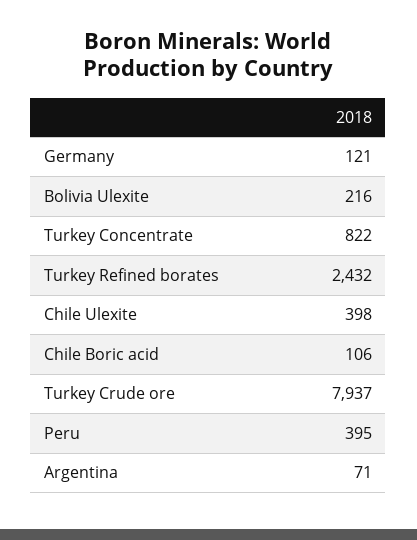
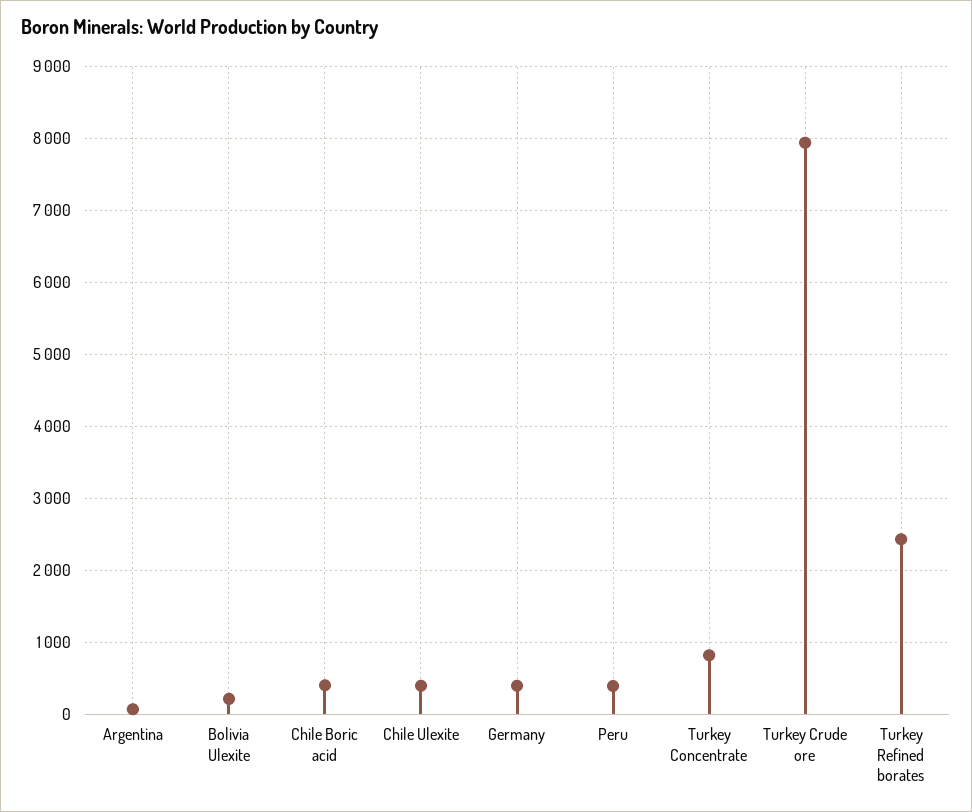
Germany: 121 -> 400
Chile Boric acid: 106 -> 400

